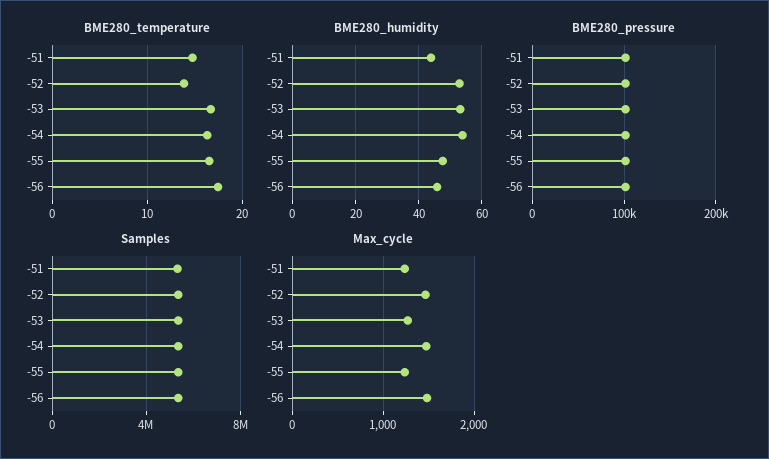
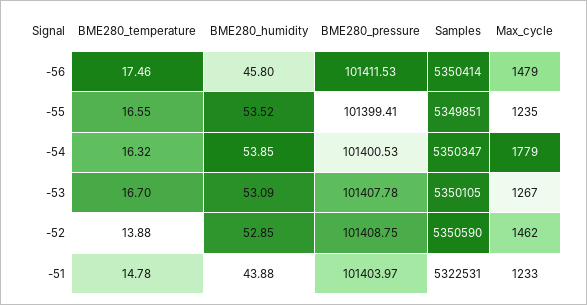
BME280_humidity, -55: 48 -> 53.52
Max_cycle, -54: 1500 -> 1779

